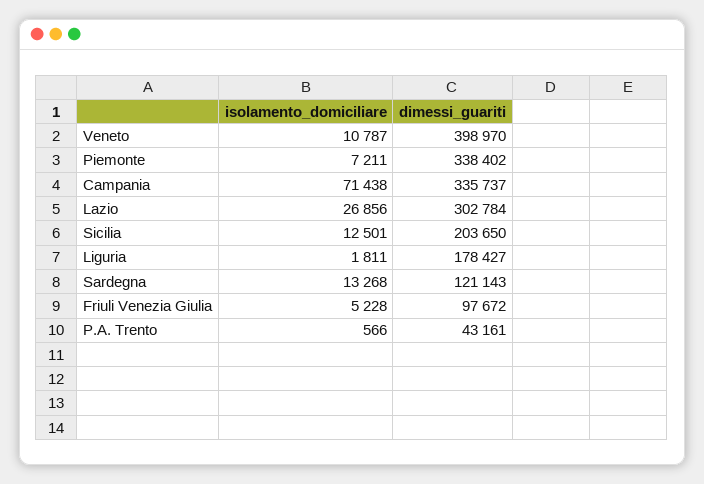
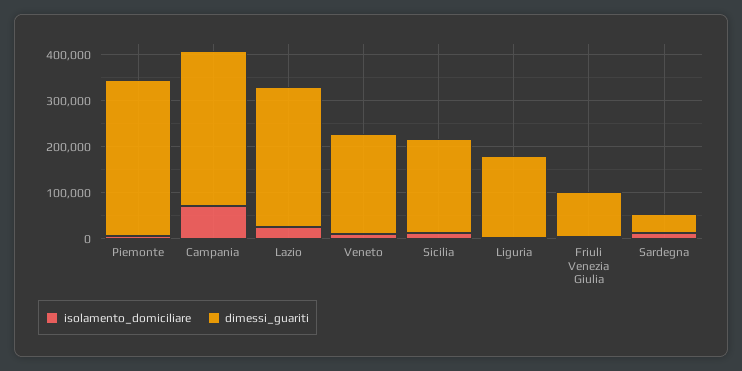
dimessi_guariti, Veneto: 398970 -> 220000
dimessi_guariti, Sardegna: 121143 -> 40000
isolamento_domiciliare, P.A. Trento: 566 -> none
dimessi_guariti, P.A. Trento: 43161 -> none

